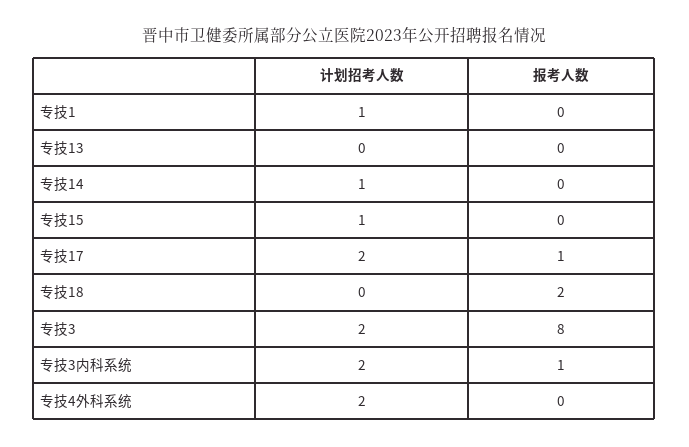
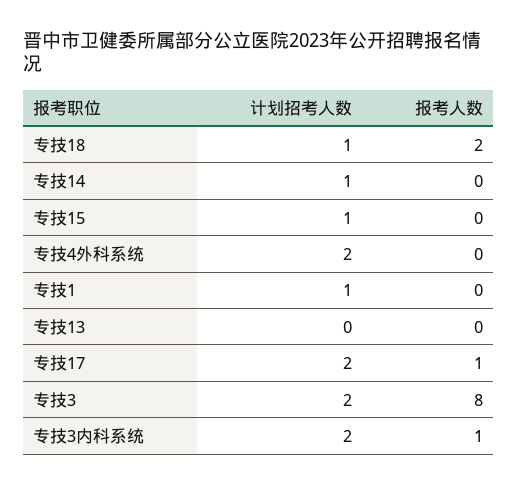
计划招考人数, 专技18: 0 -> 1

